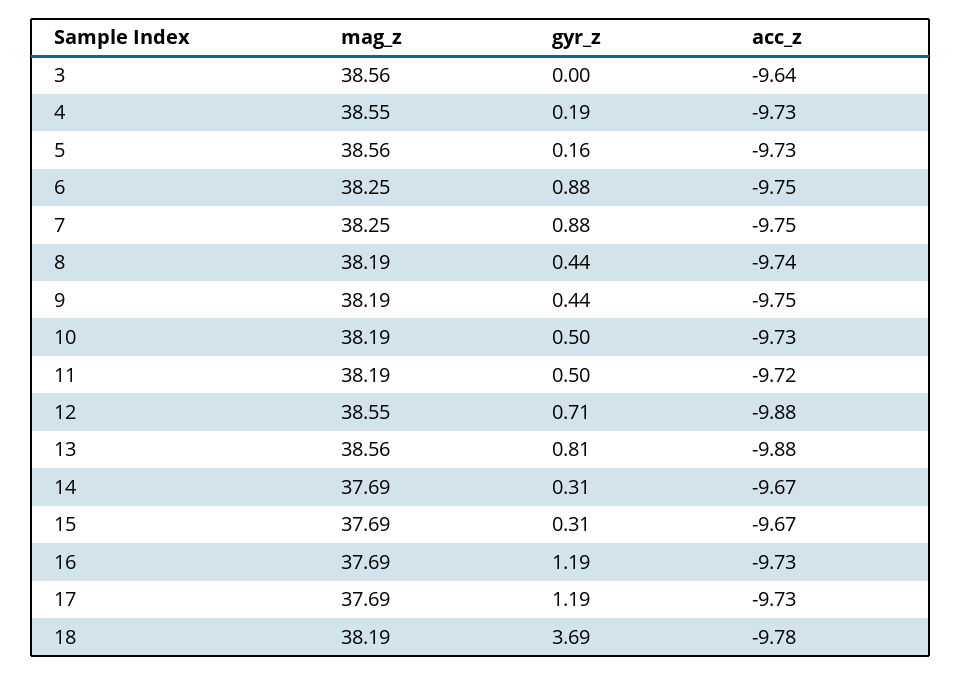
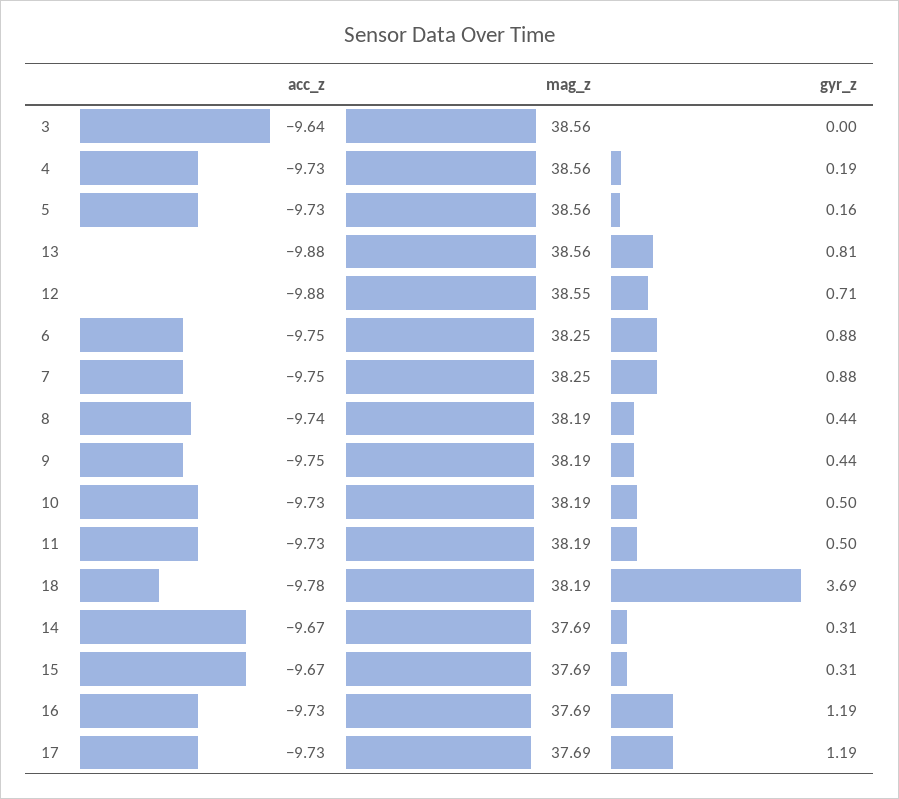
mag_z, 4: 38.55 -> 38.56
acc_z, 11: -9.72 -> -9.73

